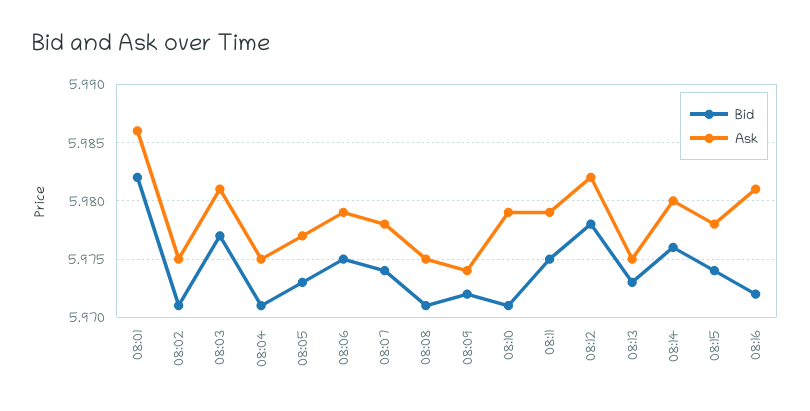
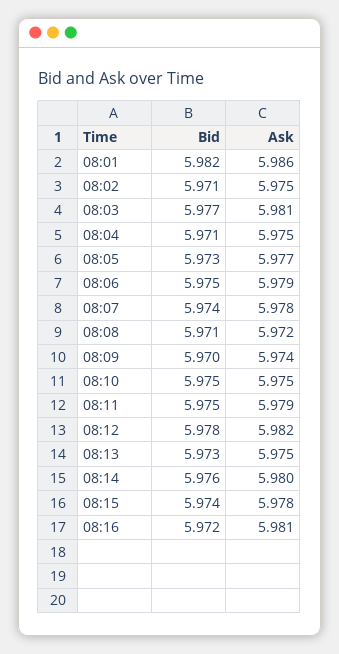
Ask, 08:08: 5.975 -> 5.972
Bid, 08:09: 5.972 -> 5.97
Bid, 08:10: 5.971 -> 5.975
Ask, 08:10: 5.979 -> 5.975

